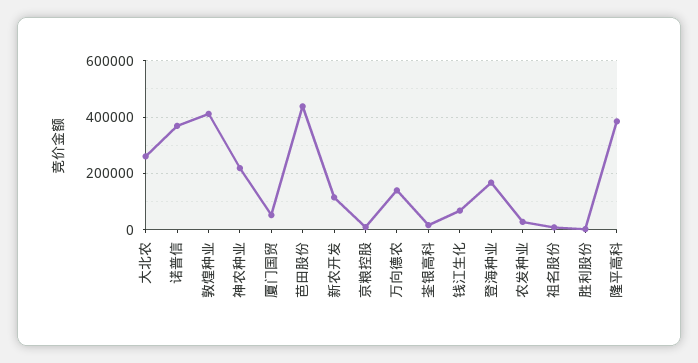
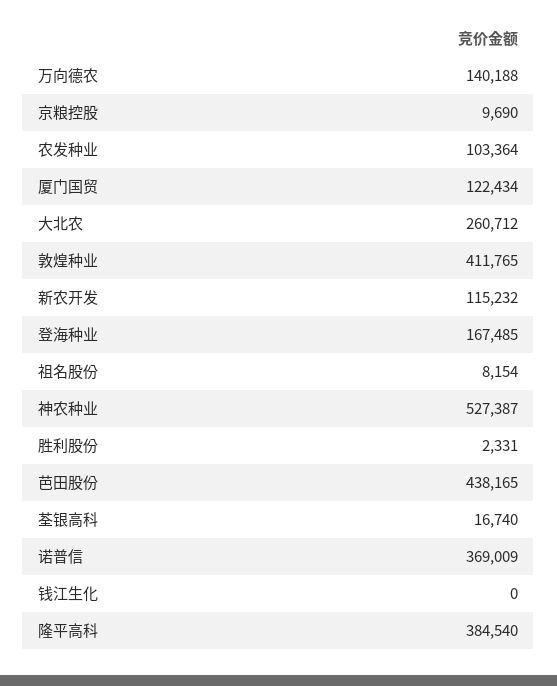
神农种业: 225000 -> 527387
厦门国贸: 50000 -> 122434
钱江生化: 75000 -> 0
农发种业: 25000 -> 103364

